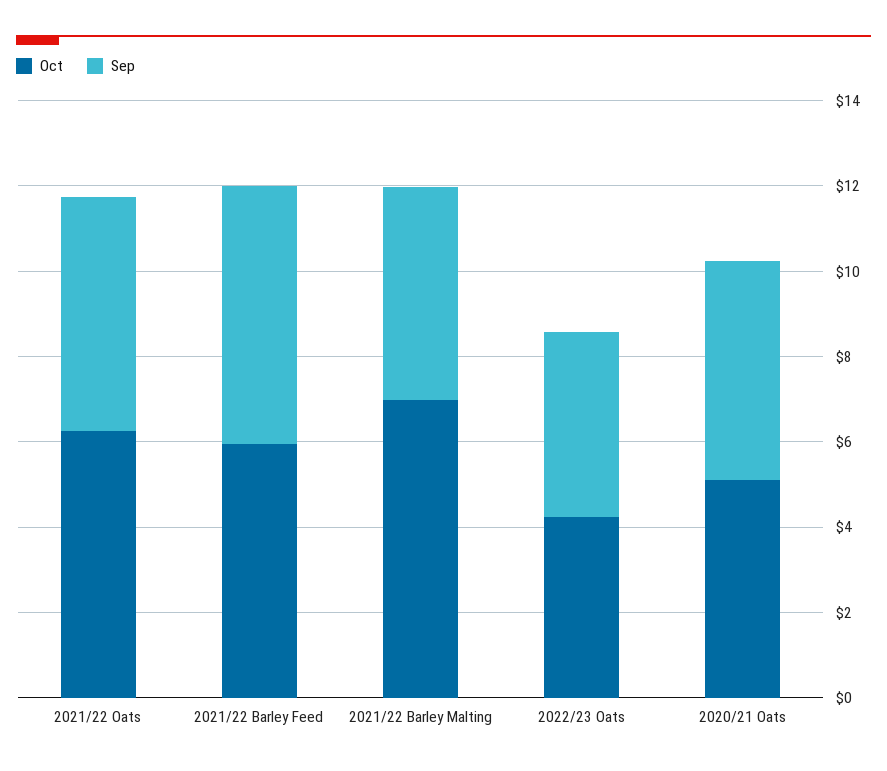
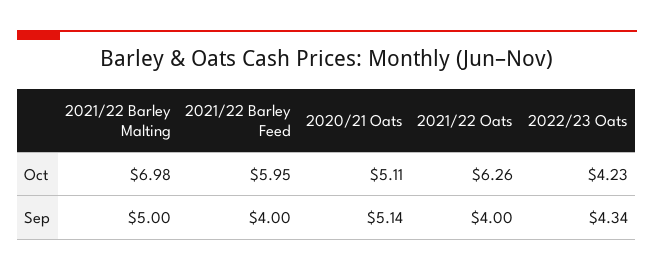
Sep, 2021/22 Oats: 5.5 -> 4
Sep, 2021/22 Barley Feed: 6 -> 4

